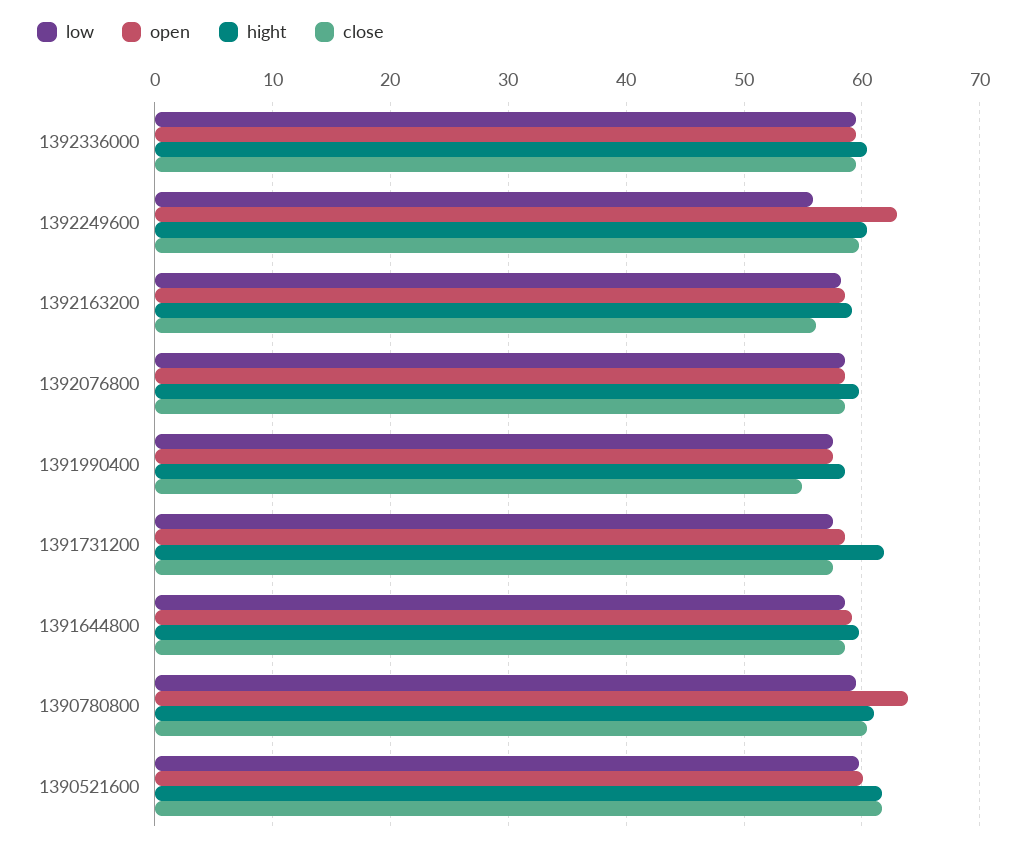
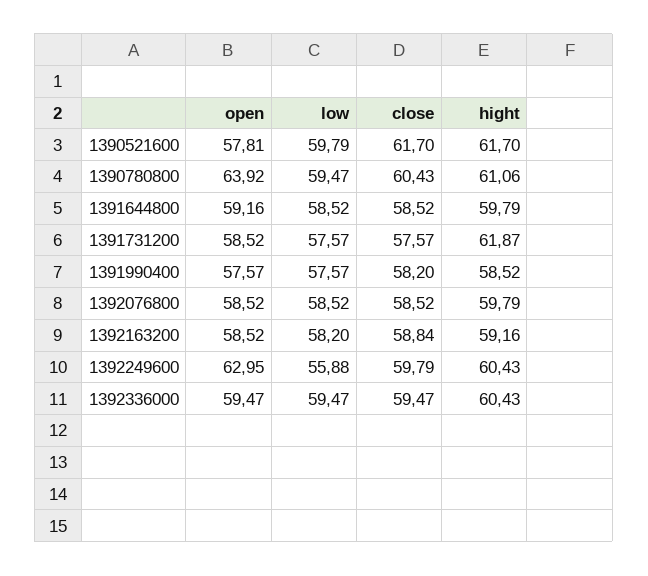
close, 1392163200: 56 -> 58.84
close, 1391990400: 55 -> 58.2
open, 1390521600: 60 -> 57.81

